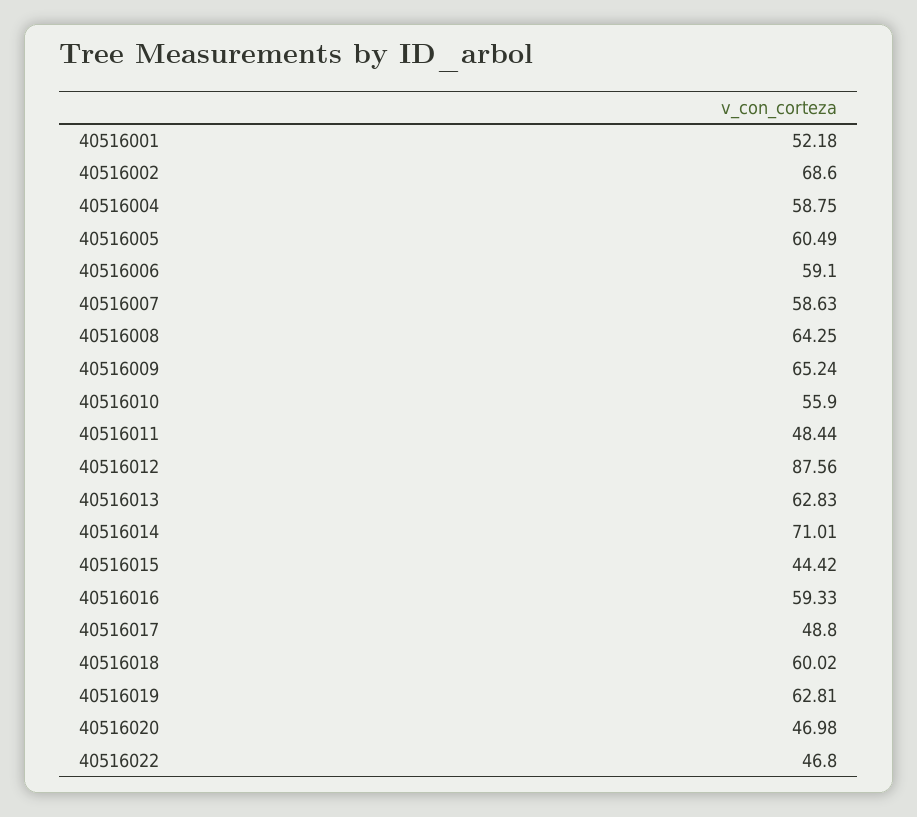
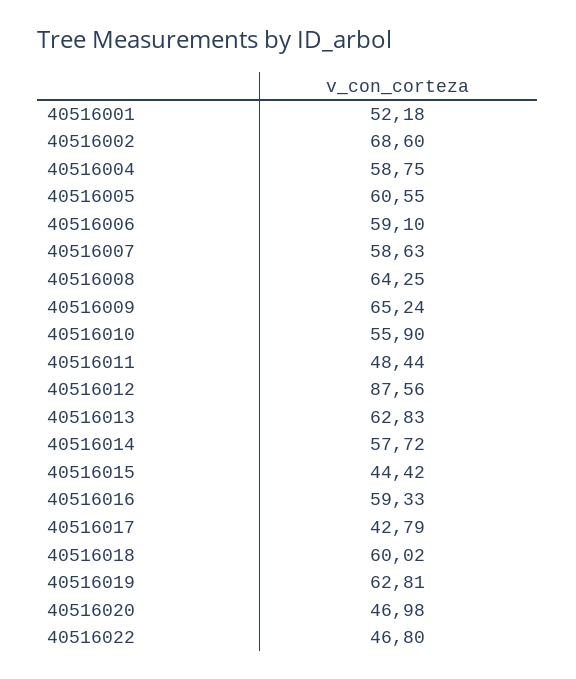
40516005: 60.49 -> 60.55
40516014: 71.01 -> 57.72
40516017: 48.8 -> 42.79

